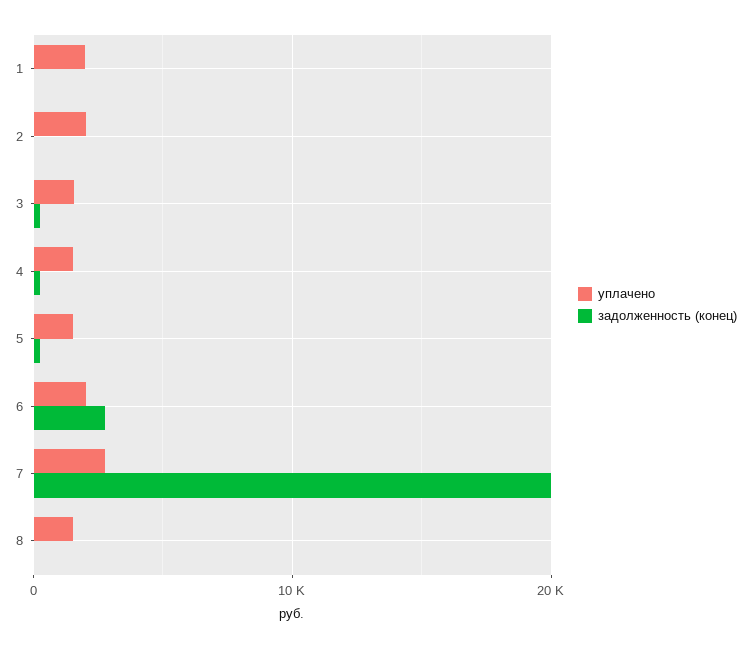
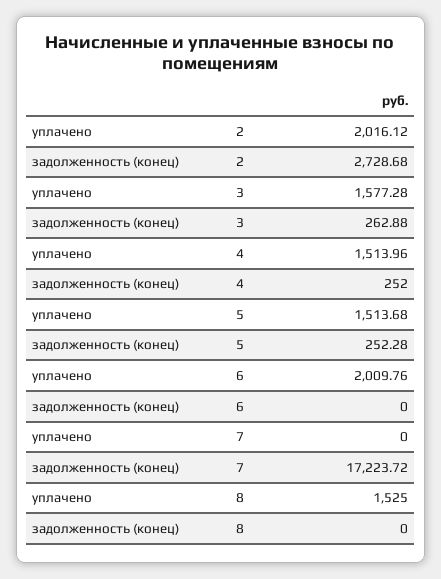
уплачено, 1: 2000 -> none
задолженность (конец), 1: 0 -> none
задолженность (конец), 2: 0 -> 2728.68
задолженность (конец), 6: 3000 -> 0
уплачено, 7: 3000 -> 0
задолженность (конец), 7: 20000 -> 17223.72

